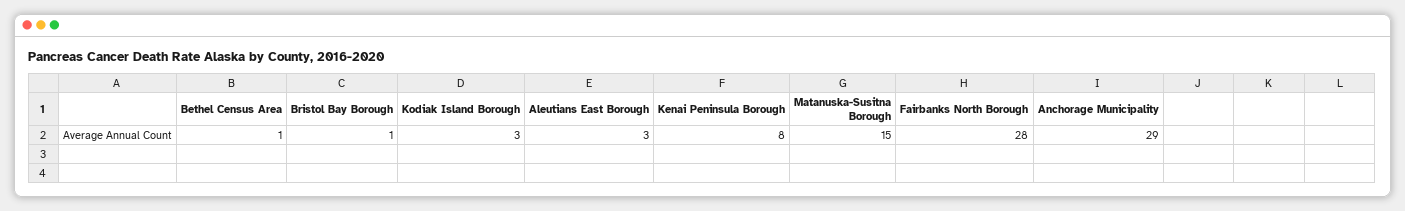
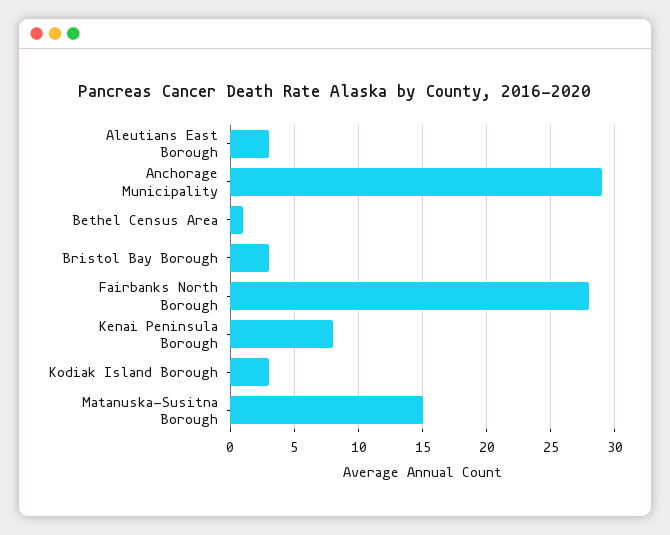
Bristol Bay Borough: 1 -> 3

